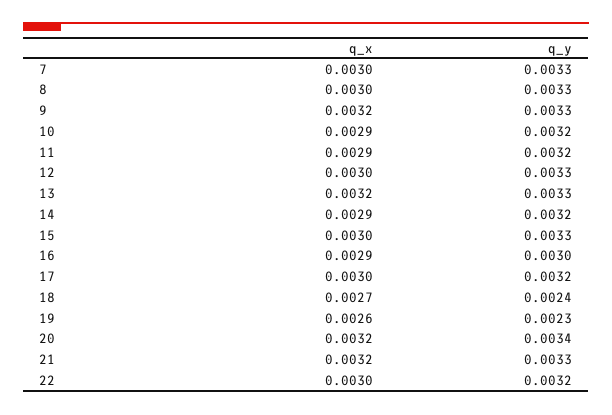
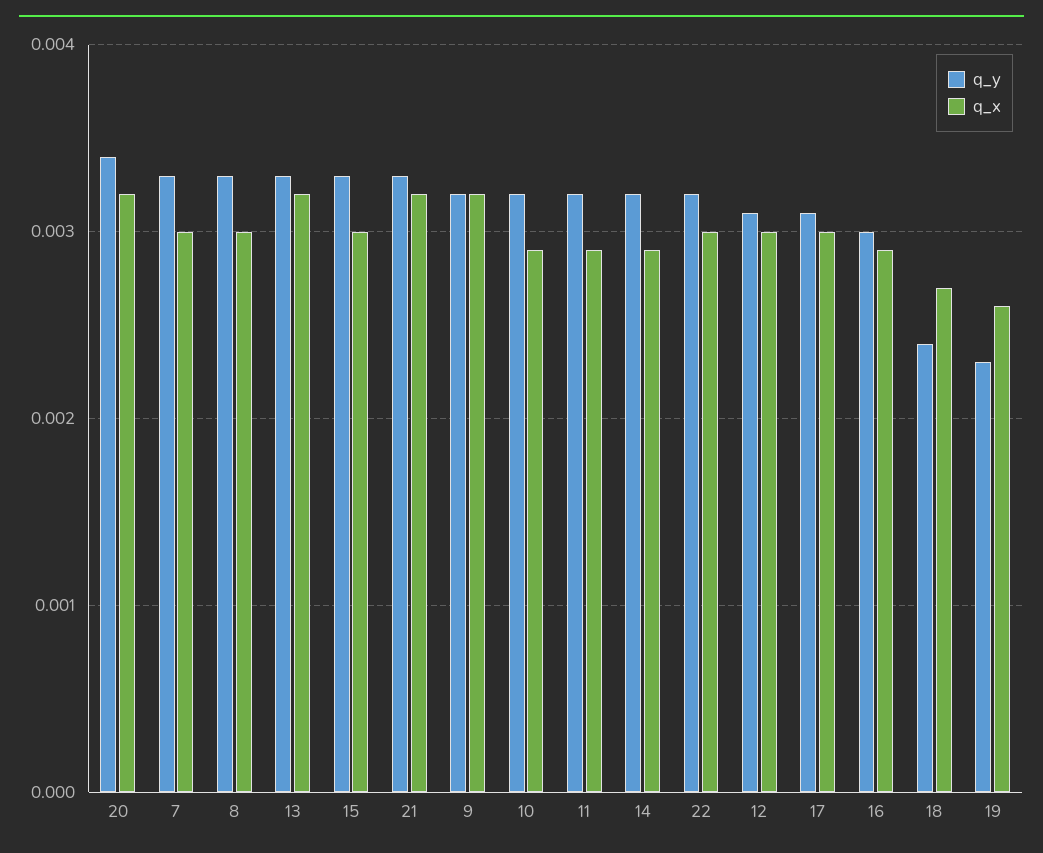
q_y, 9: 0.0033 -> 0.0032
q_y, 12: 0.0033 -> 0.0031
q_y, 17: 0.0032 -> 0.0031

